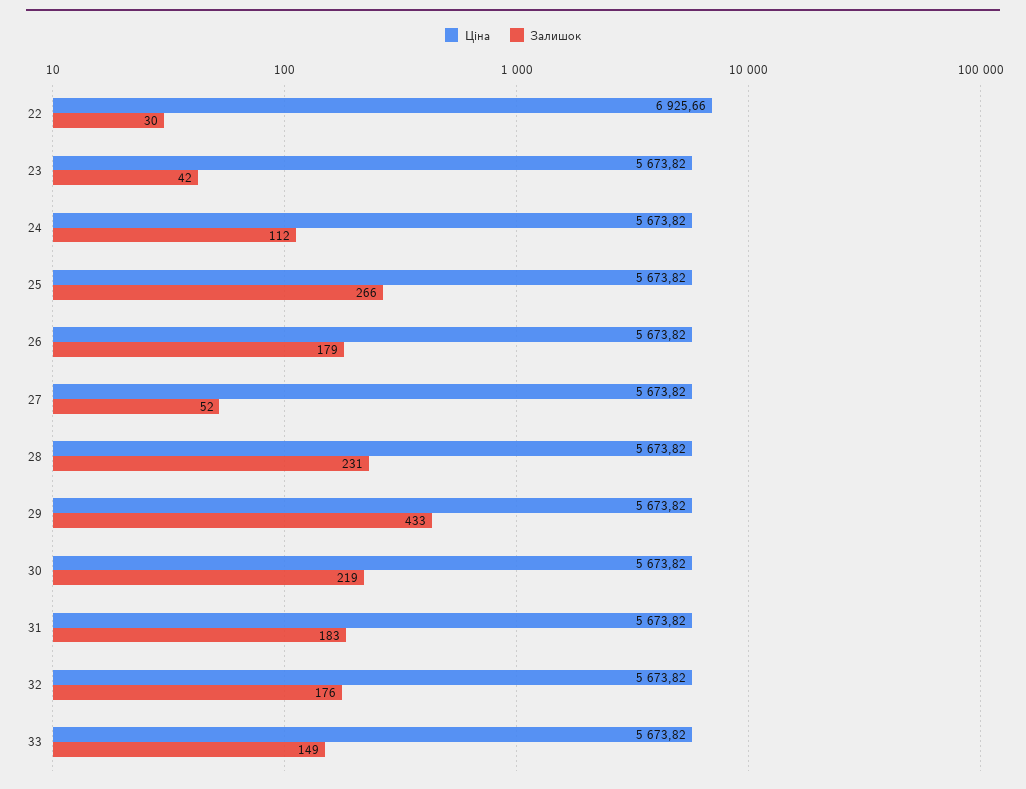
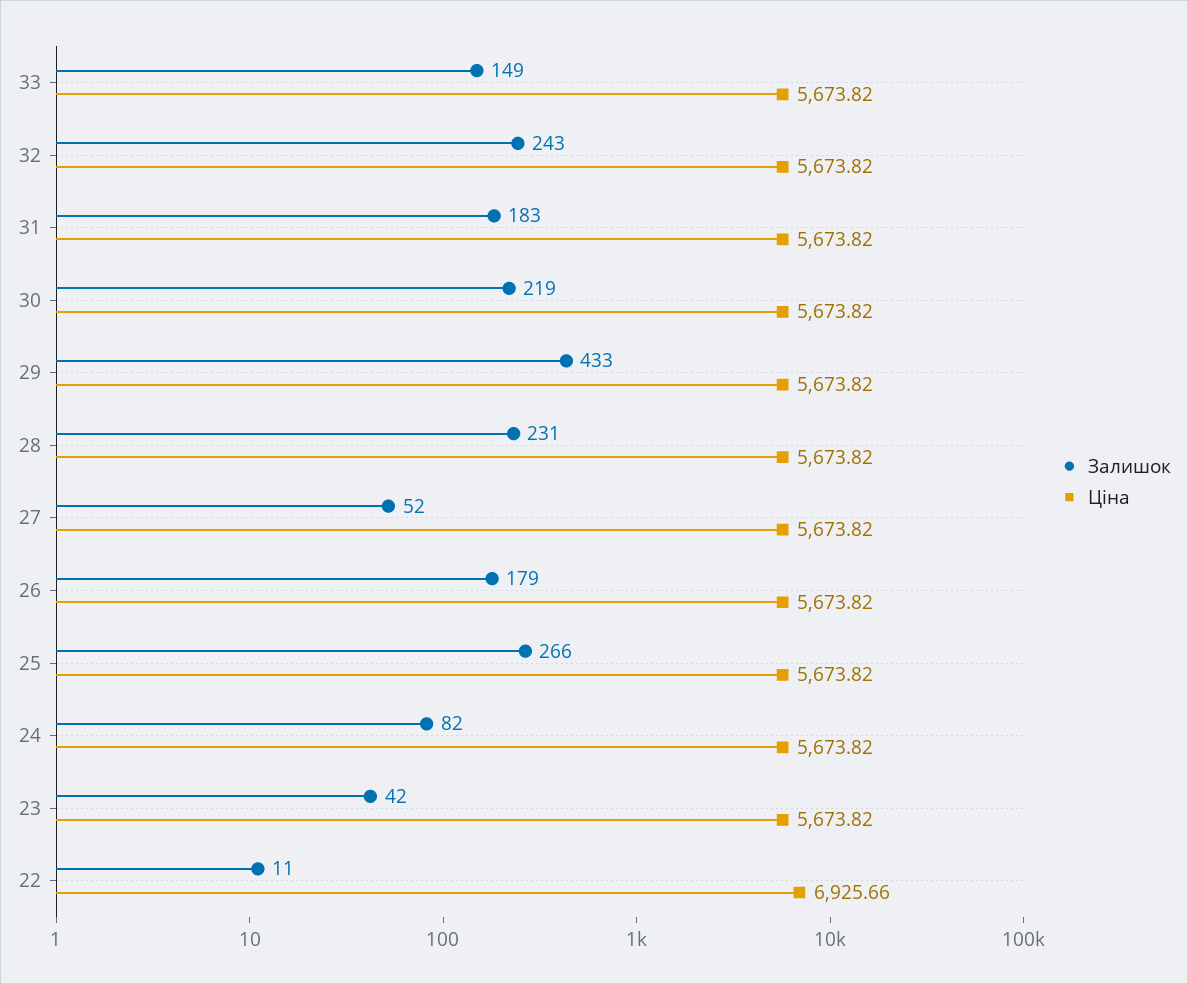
Залишок, 22: 30 -> 11
Залишок, 24: 112 -> 82
Залишок, 32: 176 -> 243

